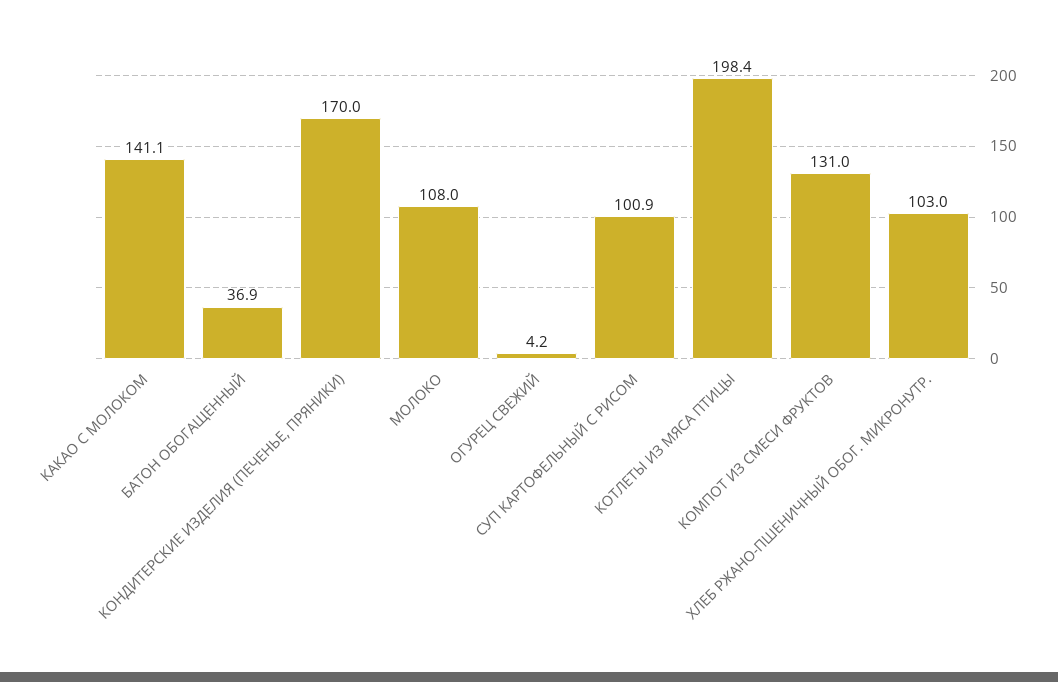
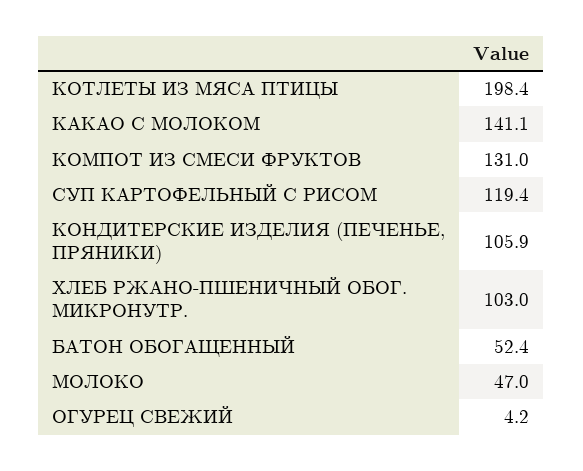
БАТОН ОБОГАЩЕННЫЙ: 36.9 -> 52.4
КОНДИТЕРСКИЕ ИЗДЕЛИЯ (ПЕЧЕНЬЕ, ПРЯНИКИ): 170 -> 105.9
МОЛОКО: 108 -> 47
СУП КАРТОФЕЛЬНЫЙ С РИСОМ: 100.9 -> 119.4

